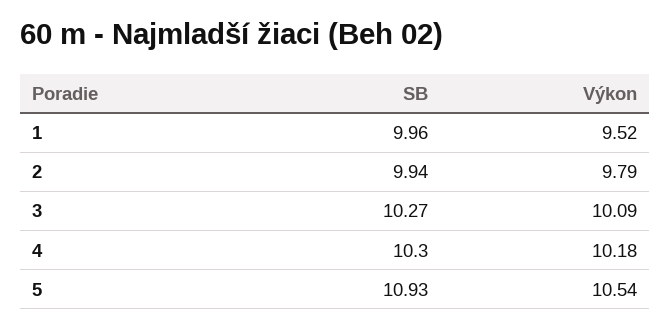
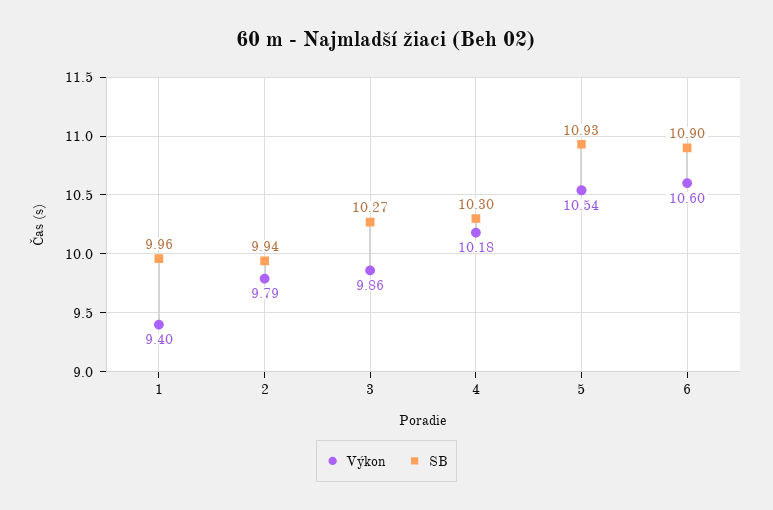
Výkon, 1: 9.52 -> 9.4
Výkon, 3: 10.09 -> 9.86
Výkon, 6: none -> 10.6
SB, 6: none -> 10.9

